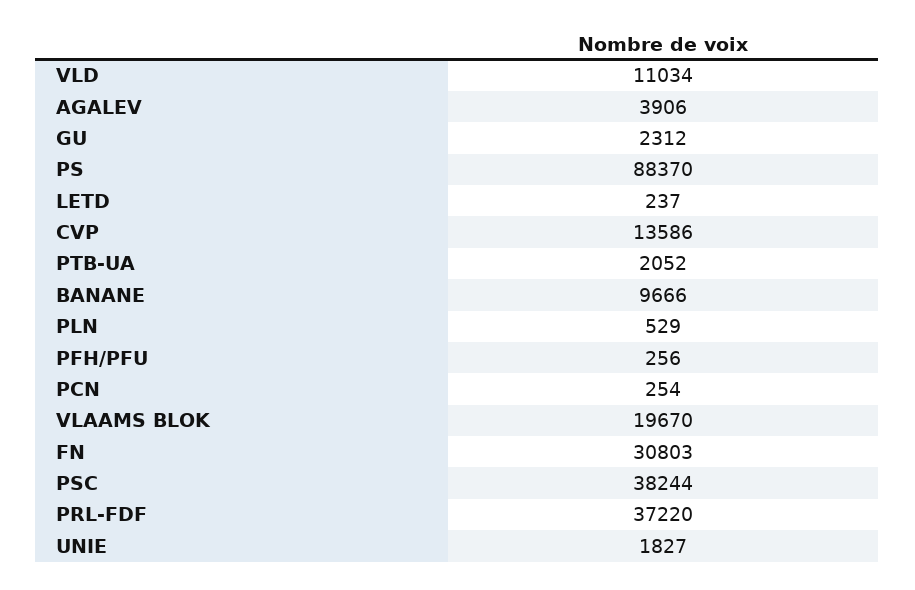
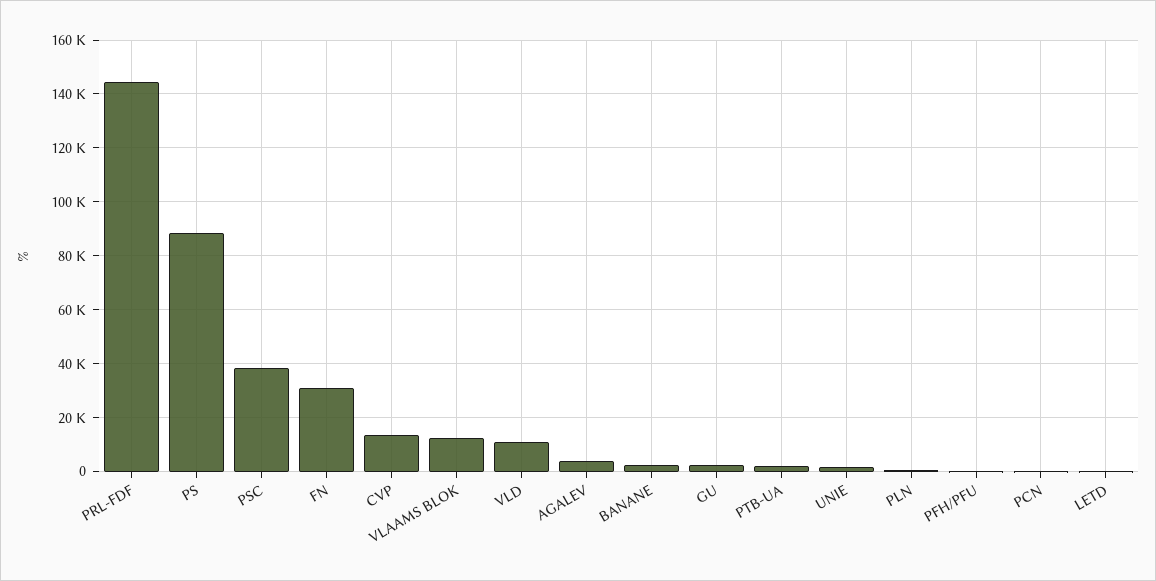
BANANE: 9666 -> 2500
VLAAMS BLOK: 19670 -> 12500
PRL-FDF: 37220 -> 145000

